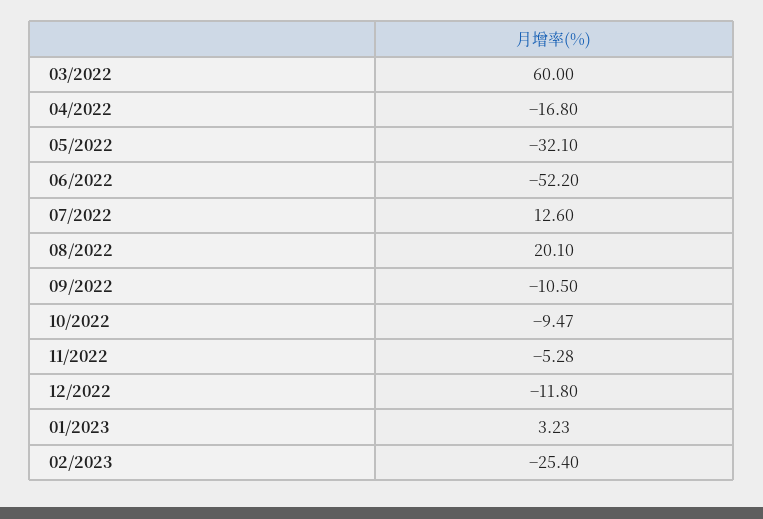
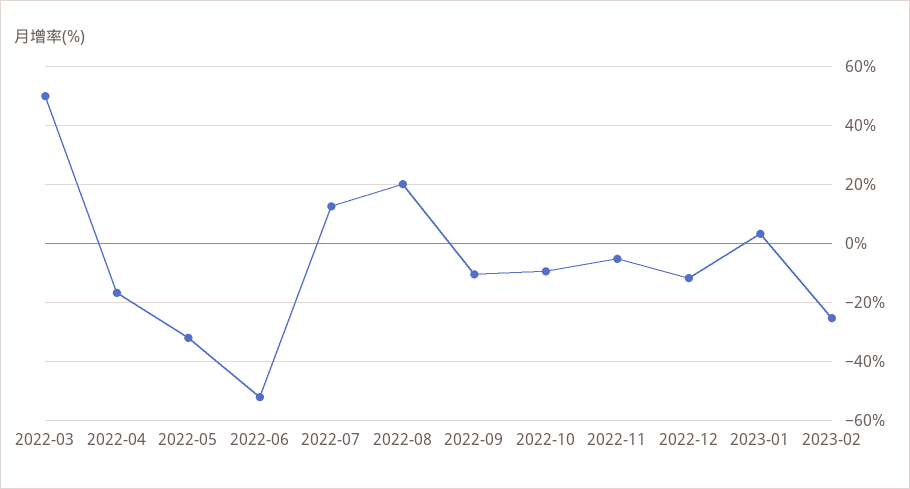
03/2022: 60 -> 50

